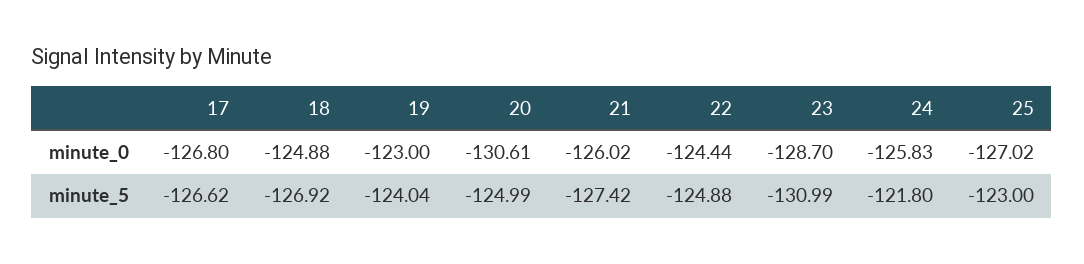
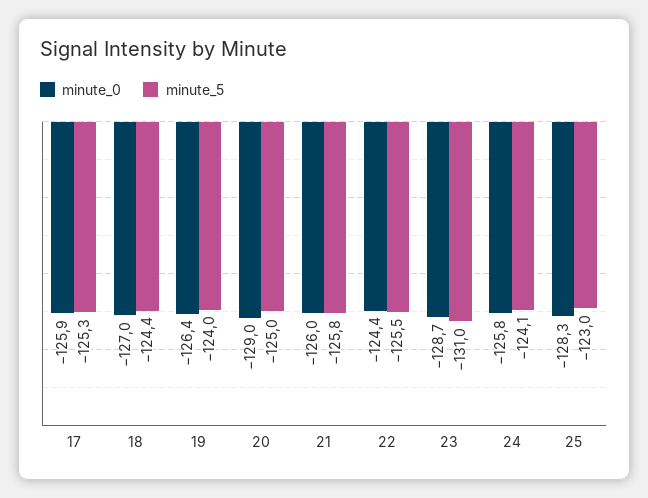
minute_0, 17: -126.8 -> -125.9
minute_0, 18: -124.88 -> -127
minute_0, 19: -123 -> -126.4
minute_0, 20: -130.61 -> -129
minute_0, 25: -127.02 -> -128.3
minute_5, 17: -126.62 -> -125.3
minute_5, 18: -126.92 -> -124.4
minute_5, 21: -127.42 -> -125.8
minute_5, 22: -124.88 -> -125.5
minute_5, 24: -121.8 -> -124.1

